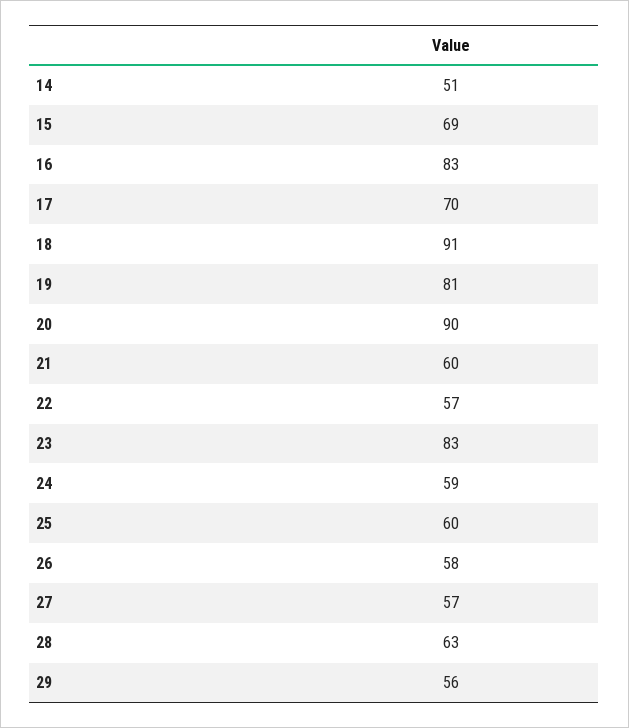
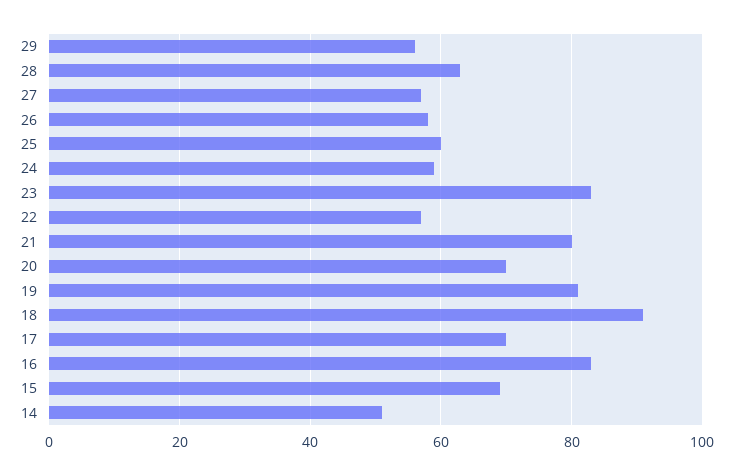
20: 90 -> 70
21: 60 -> 80

